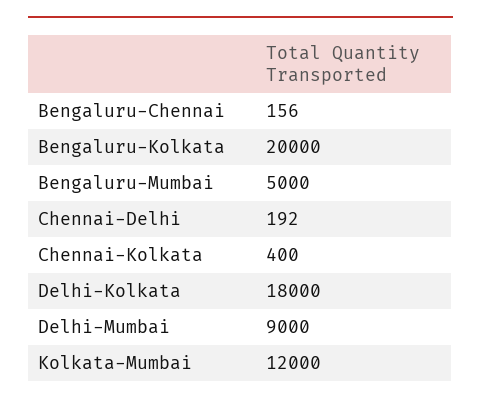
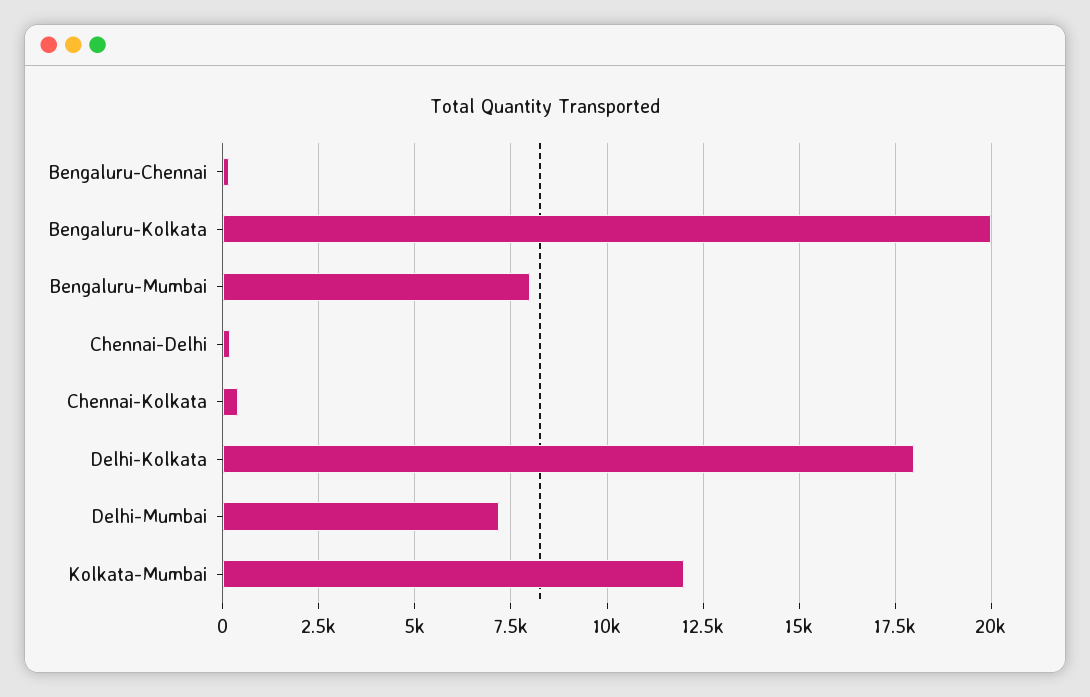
Bengaluru-Mumbai: 5000 -> 8000
Delhi-Mumbai: 9000 -> 7250

